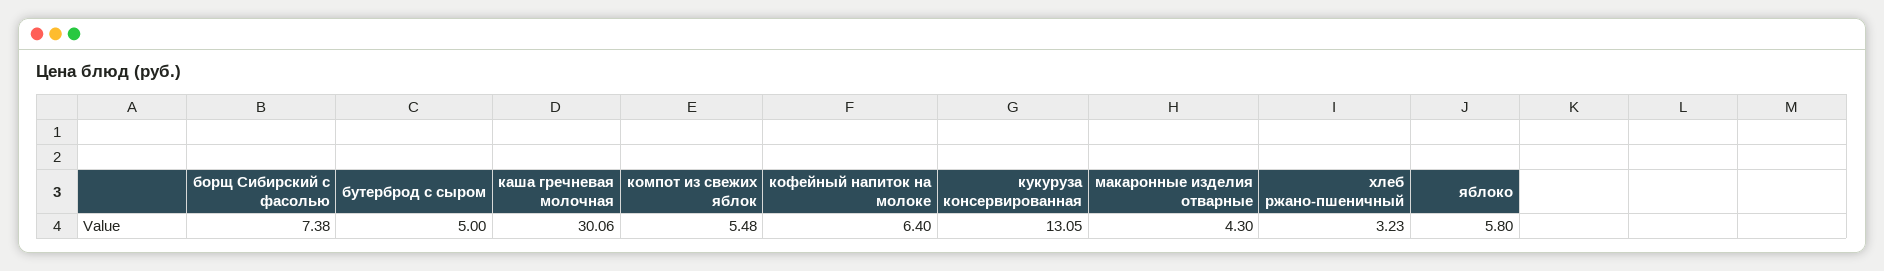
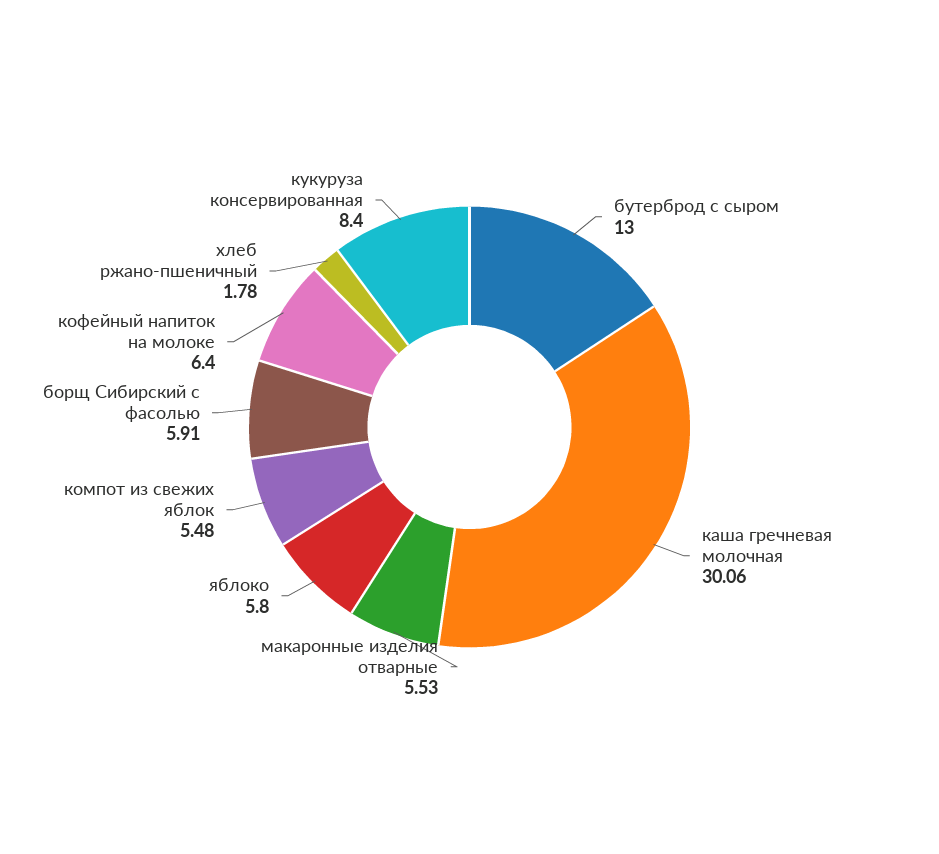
борщ Сибирский с фасолью: 7.38 -> 5.91
бутерброд с сыром: 5 -> 13
кукуруза консервированная: 13.05 -> 8.4
макаронные изделия отварные: 4.3 -> 5.53
хлеб ржано-пшеничный: 3.23 -> 1.78

